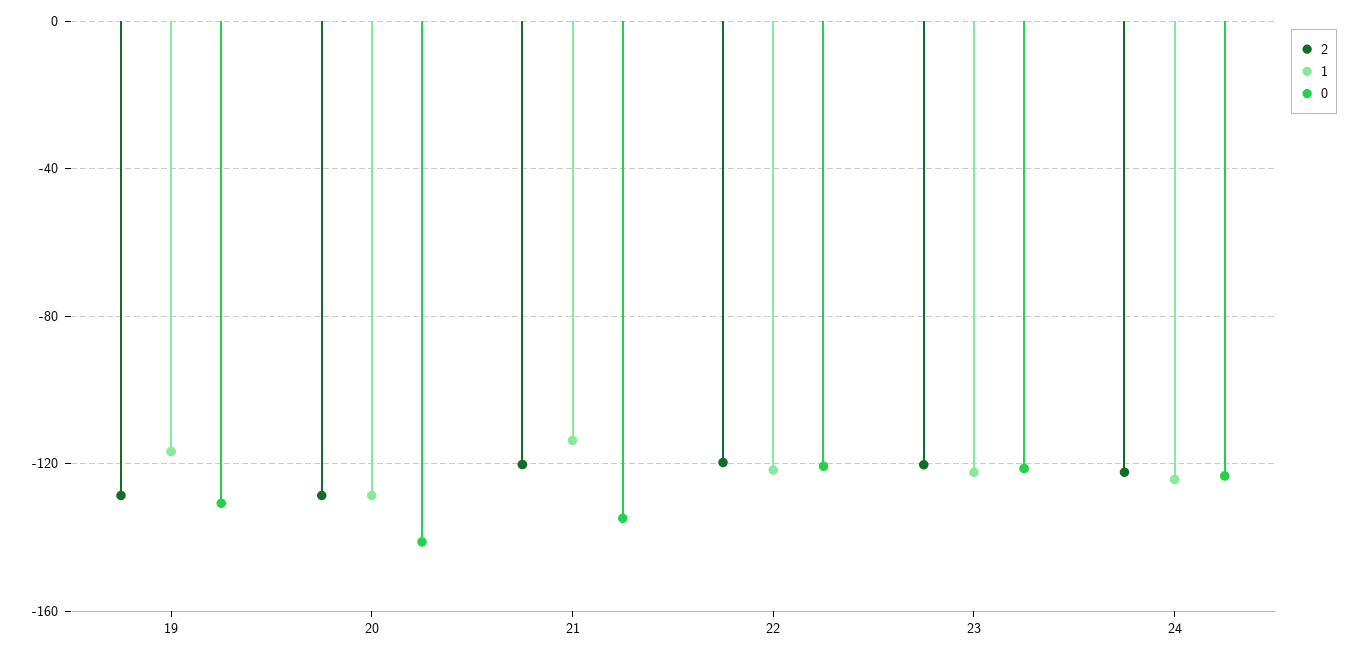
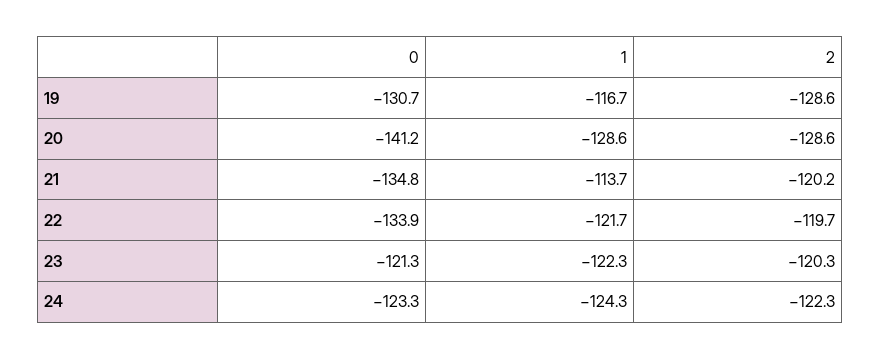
0, 22: -120 -> -133.9

